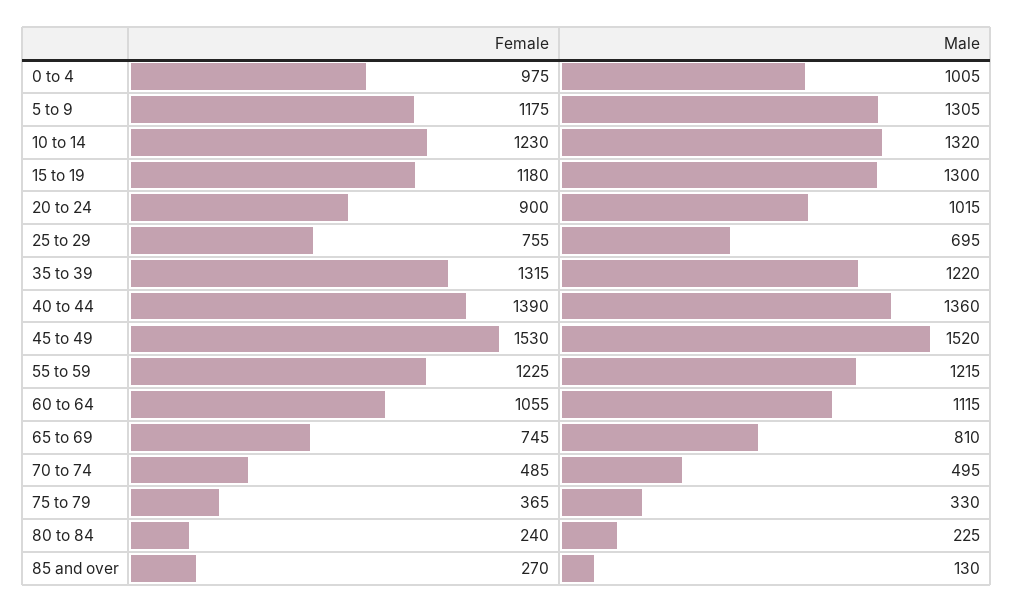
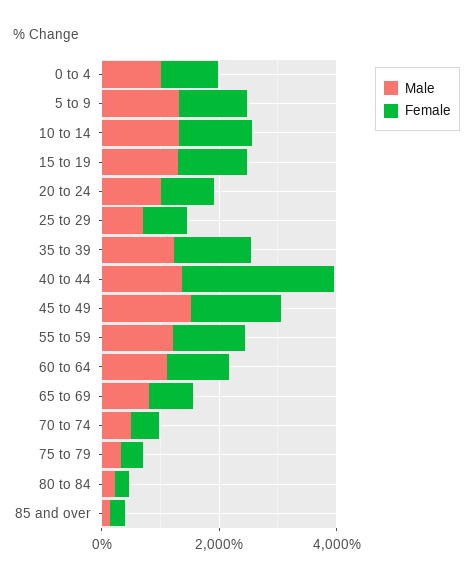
Female, 40 to 44: 1390 -> 2500

